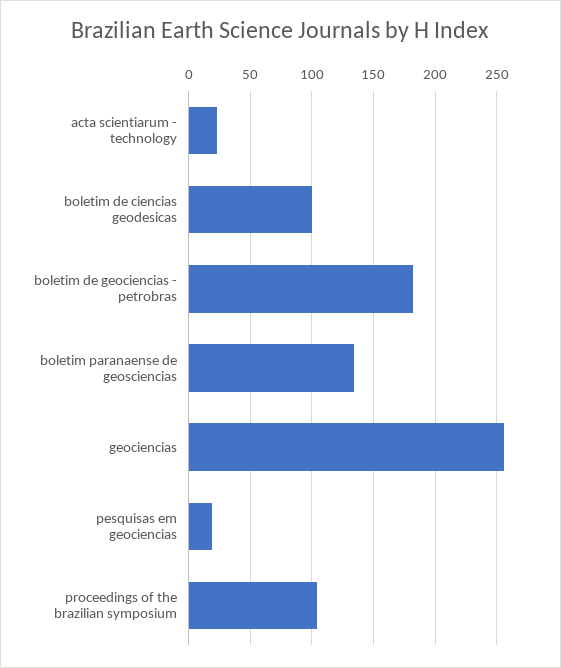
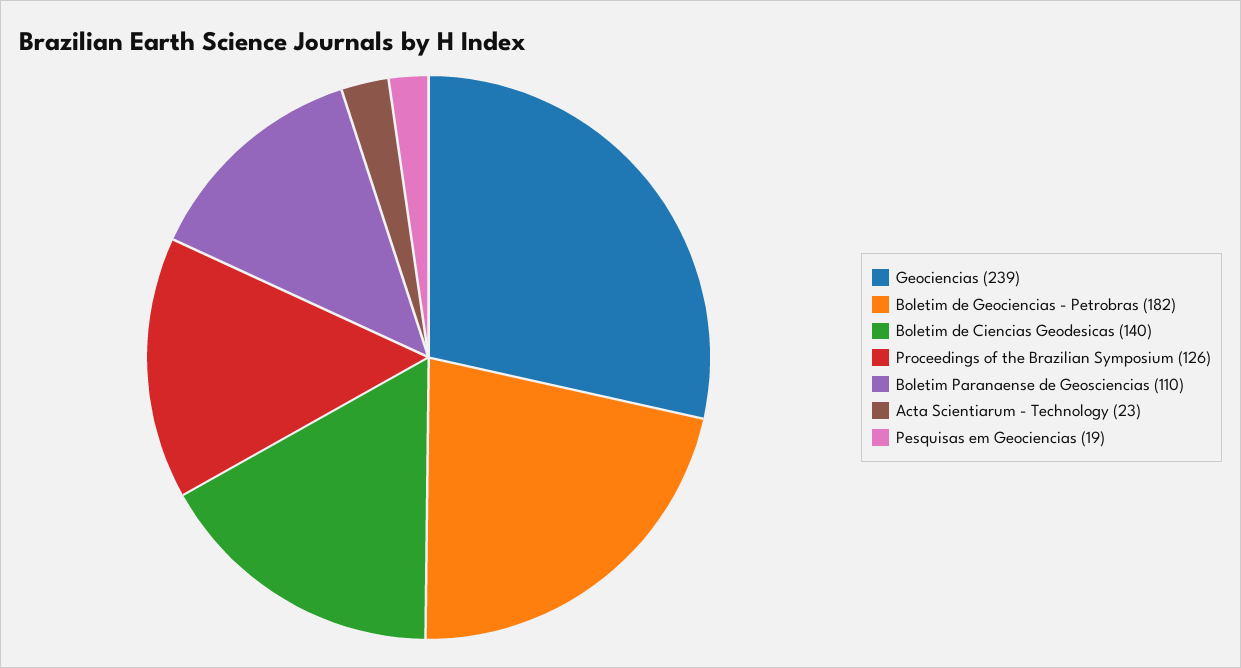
boletim de ciencias geodesicas: 100 -> 140
boletim paranaense de geosciencias: 135 -> 110
geociencias: 255 -> 239
proceedings of the brazilian symposium: 105 -> 126

